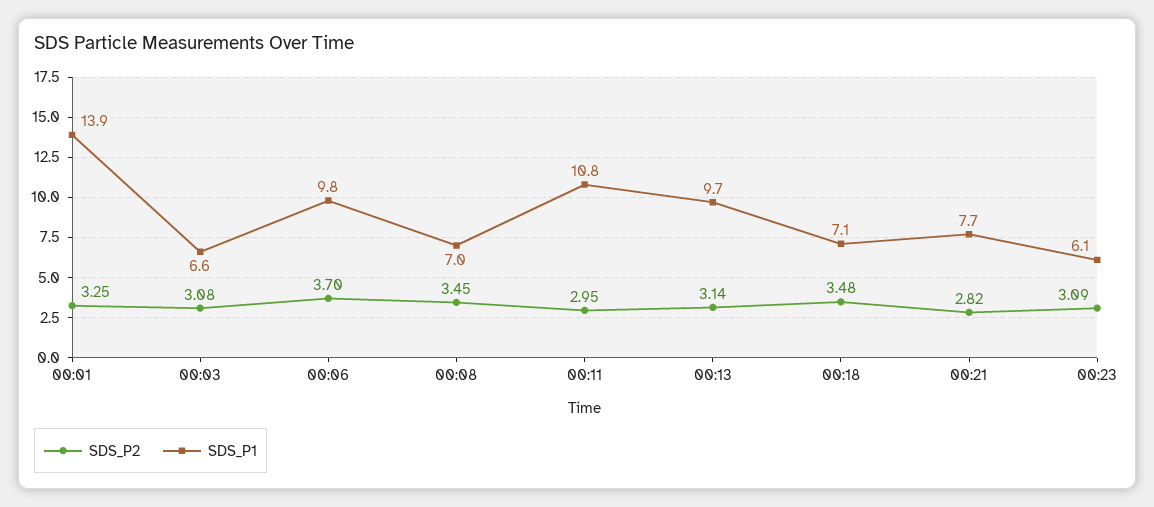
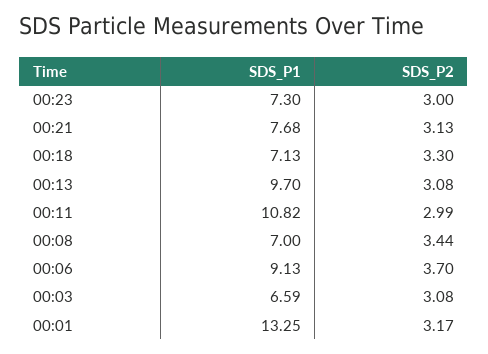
SDS_P2, 00:01: 3.25 -> 3.17
SDS_P1, 00:01: 13.9 -> 13.25
SDS_P1, 00:06: 9.8 -> 9.13
SDS_P2, 00:08: 3.45 -> 3.44
SDS_P2, 00:11: 2.95 -> 2.99
SDS_P2, 00:13: 3.14 -> 3.08
SDS_P2, 00:18: 3.48 -> 3.3
SDS_P2, 00:21: 2.82 -> 3.13
SDS_P2, 00:23: 3.09 -> 3
SDS_P1, 00:23: 6.1 -> 7.3

